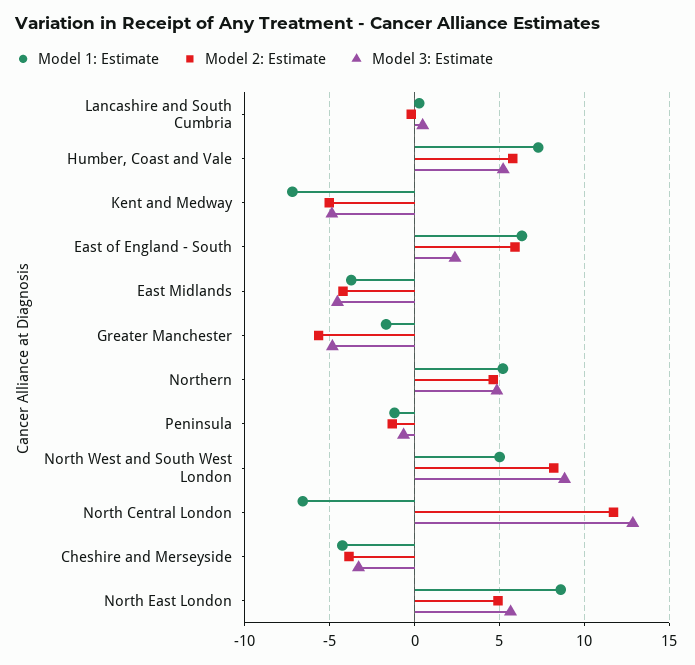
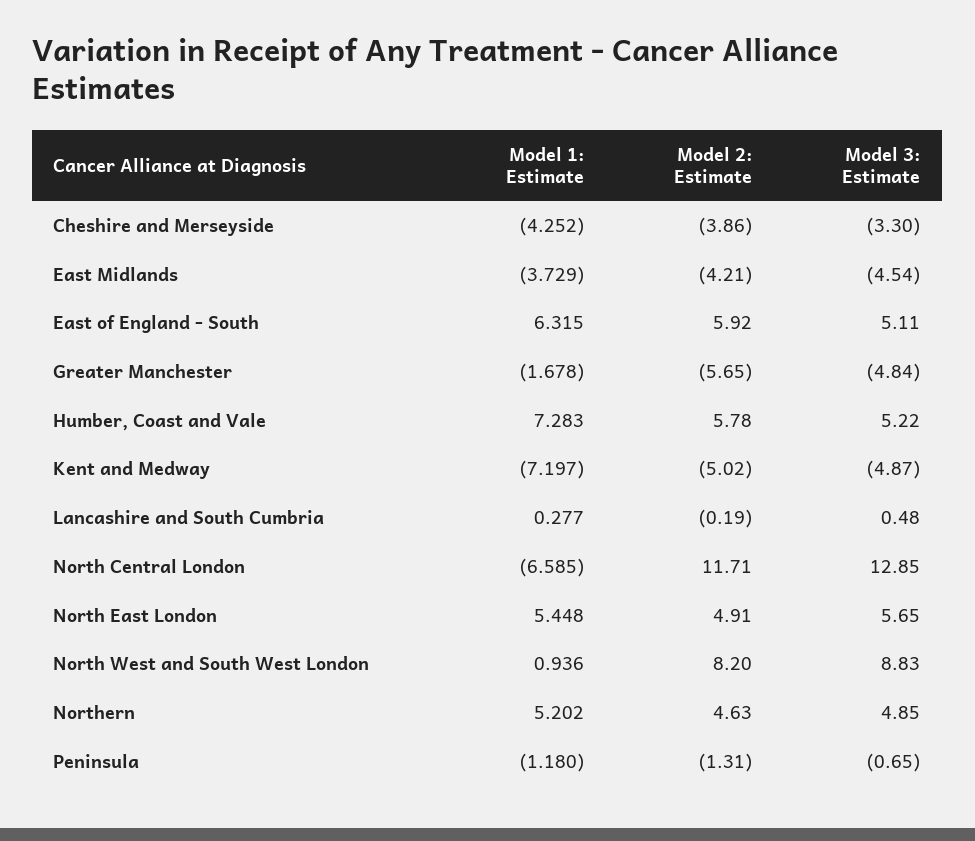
Model 3: Estimate, East of England - South: 2.5 -> 5.11
Model 1: Estimate, North West and South West London: 5 -> 0.936
Model 1: Estimate, North East London: 8.5 -> 5.448

